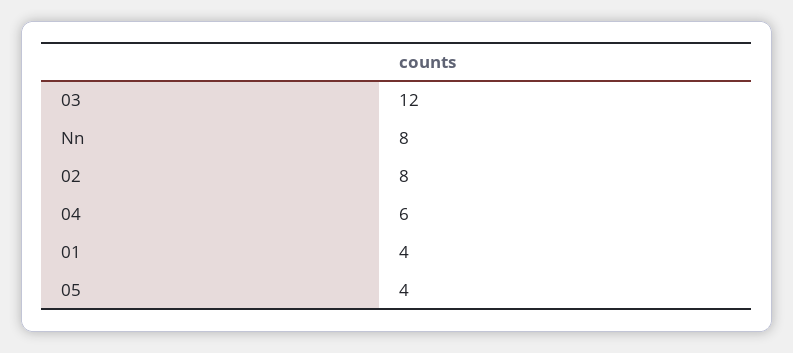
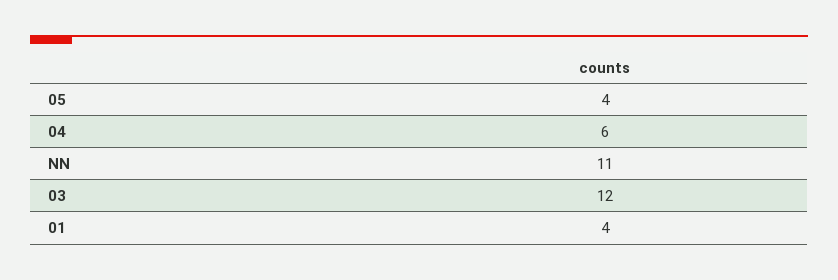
Nn: 8 -> 11
02: 8 -> none

